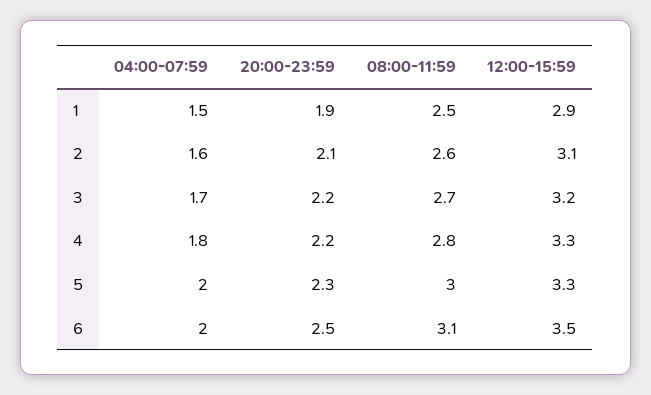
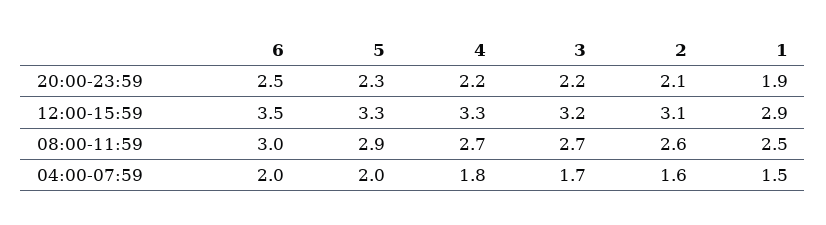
08:00-11:59, 4: 2.8 -> 2.7
08:00-11:59, 5: 3 -> 2.9
08:00-11:59, 6: 3.1 -> 3

